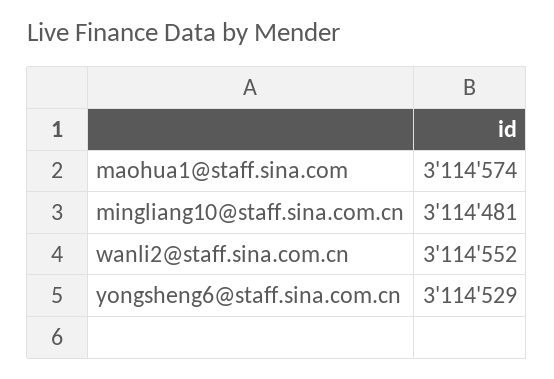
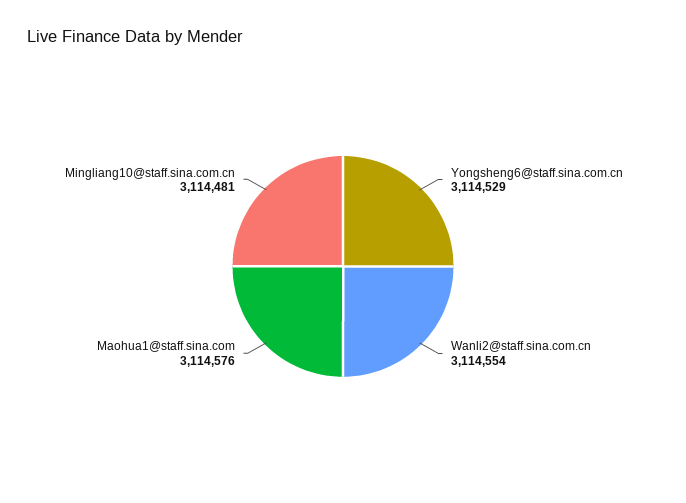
maohua1@staff.sina.com: 3114574 -> 3114576
wanli2@staff.sina.com.cn: 3114552 -> 3114554

